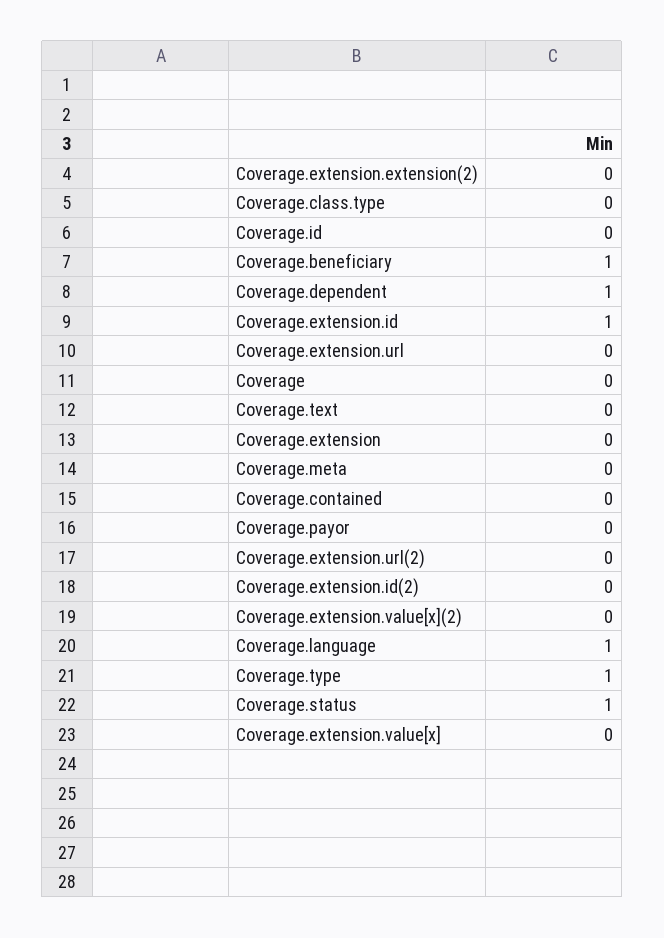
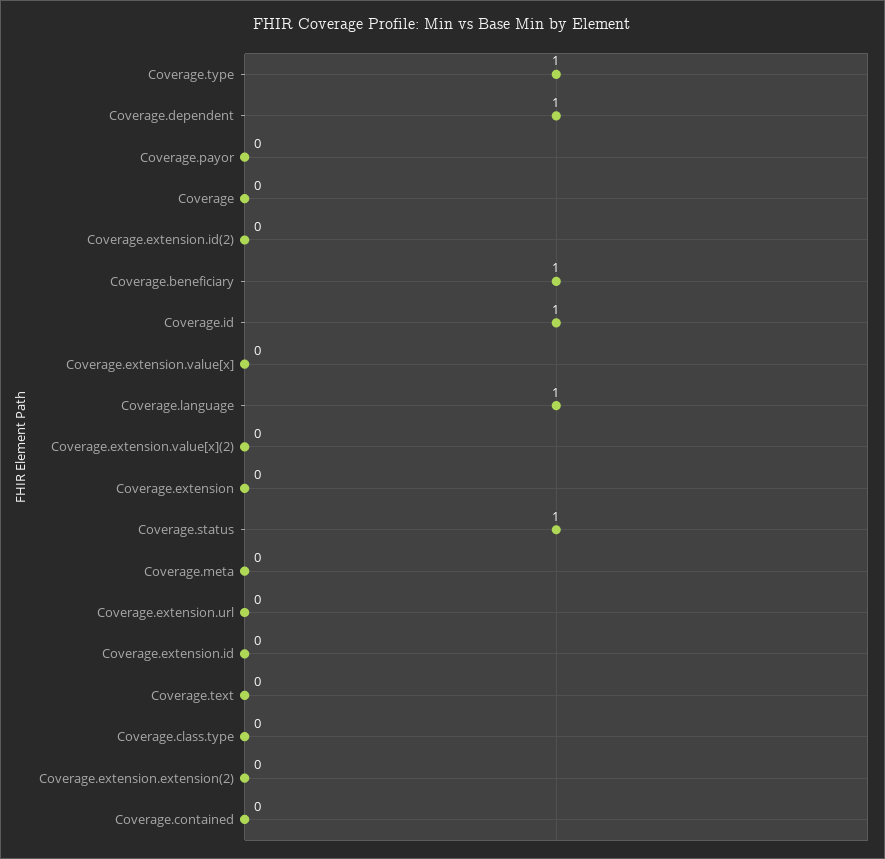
Coverage.id: 0 -> 1
Coverage.extension.id: 1 -> 0
Coverage.extension.url(2): 0 -> none

